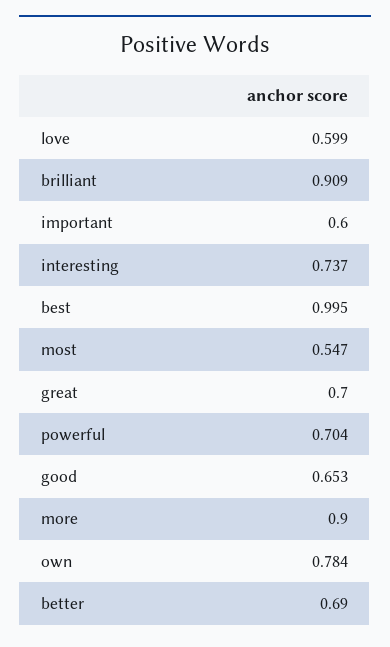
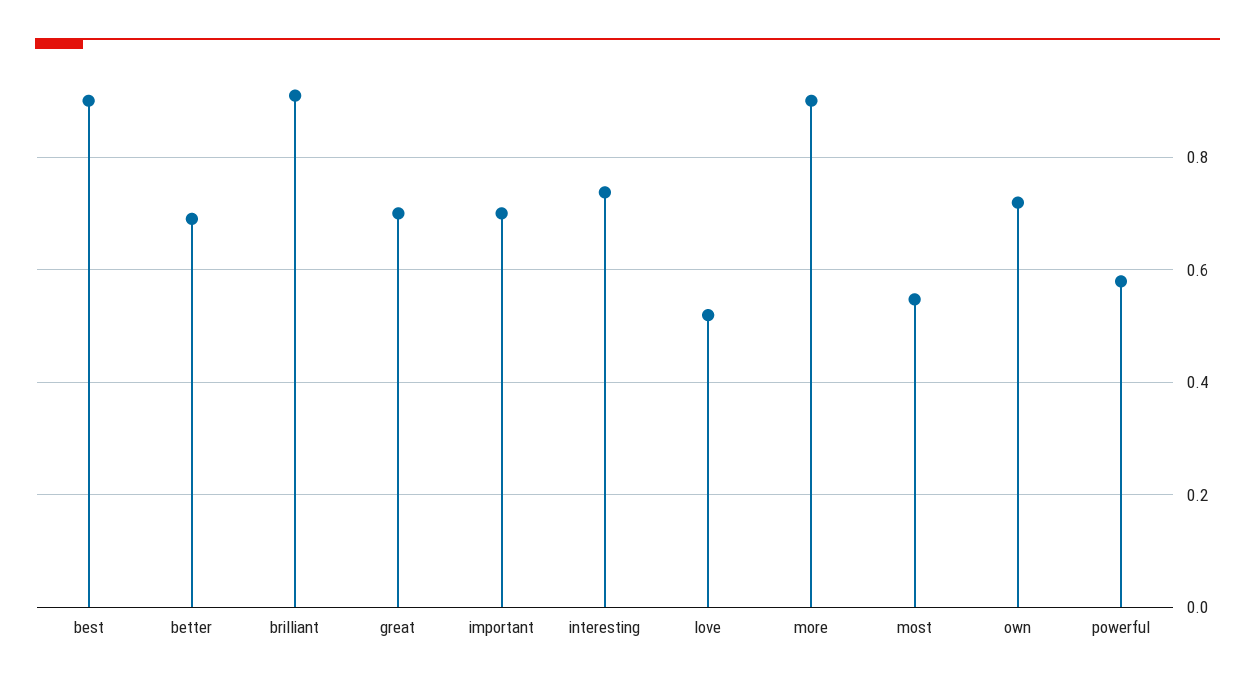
love: 0.599 -> 0.52
important: 0.6 -> 0.7
best: 0.995 -> 0.9
powerful: 0.704 -> 0.58
good: 0.653 -> none
own: 0.784 -> 0.72

